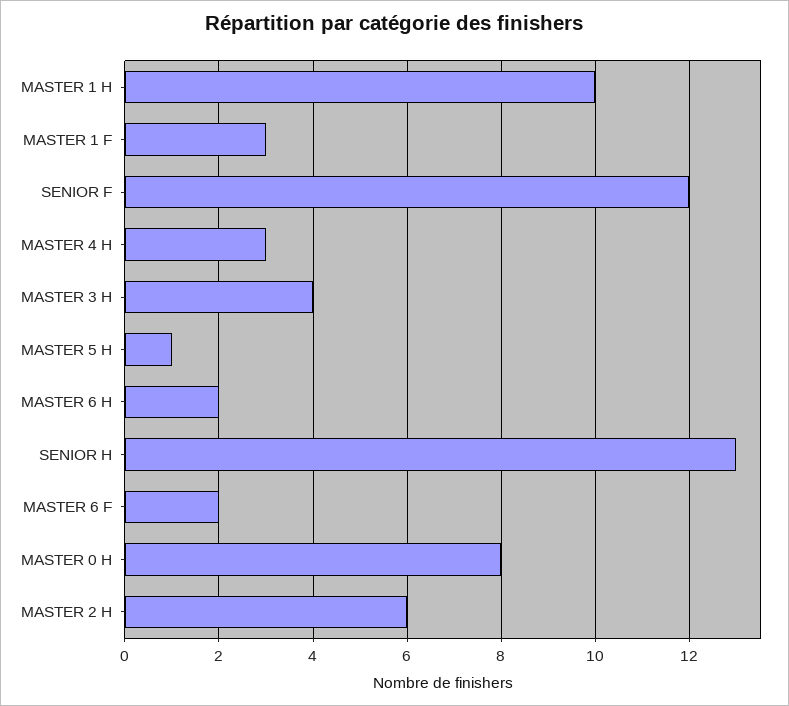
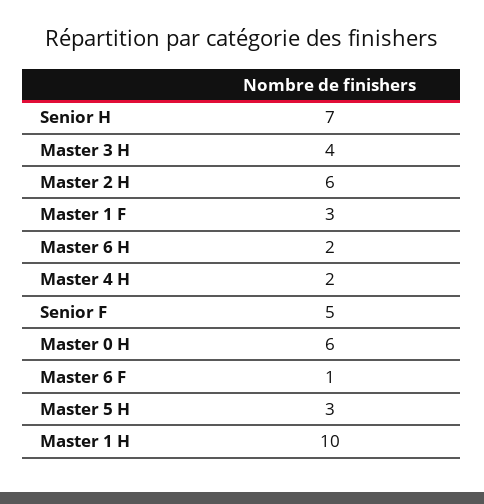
SENIOR F: 12 -> 5
MASTER 4 H: 3 -> 2
MASTER 5 H: 1 -> 3
SENIOR H: 13 -> 7
MASTER 6 F: 2 -> 1
MASTER 0 H: 8 -> 6

